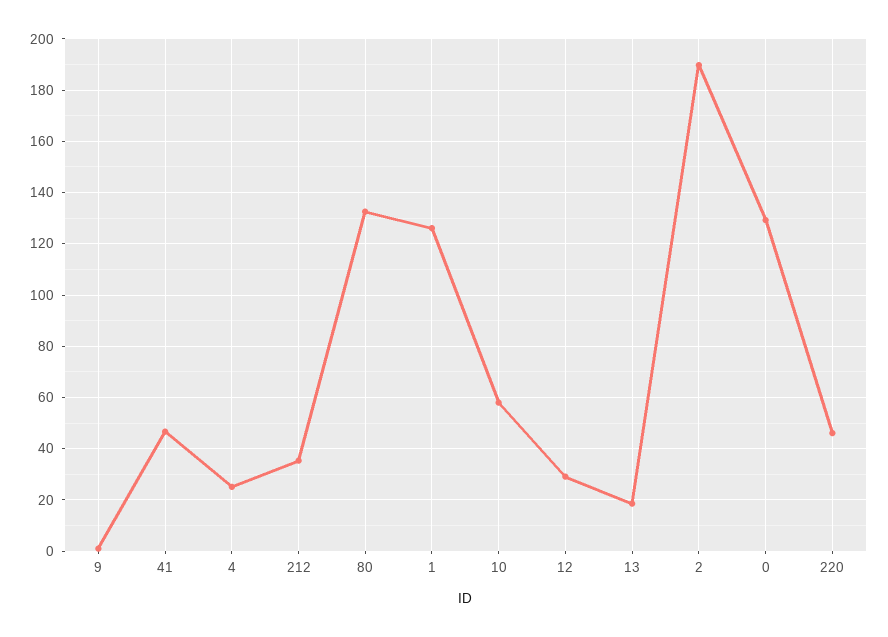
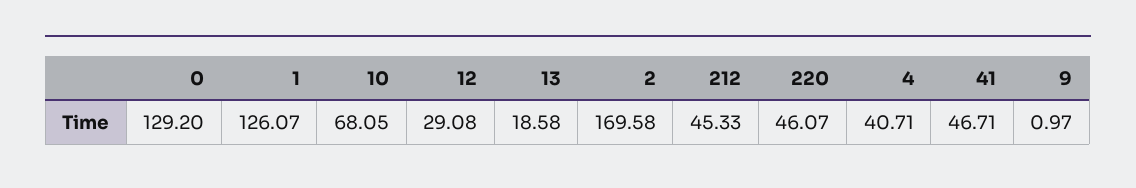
4: 25 -> 40.71
212: 35 -> 45.33
80: 132.5 -> none
10: 57.5 -> 68.05
2: 190 -> 169.58

